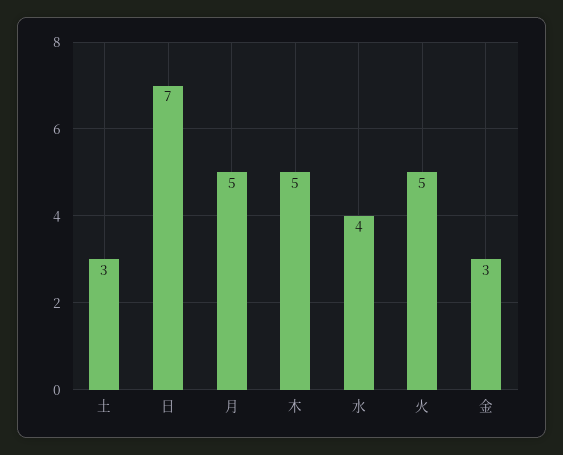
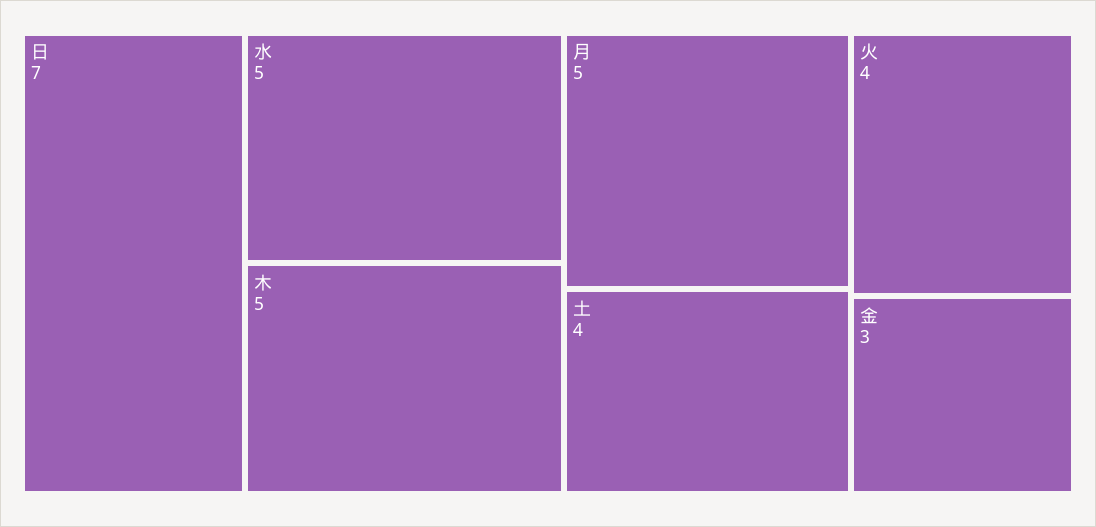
土: 3 -> 4
水: 4 -> 5
火: 5 -> 4

